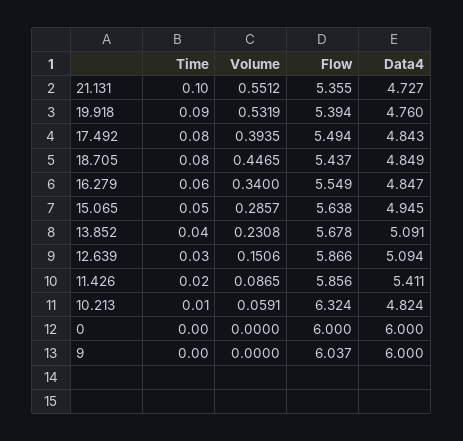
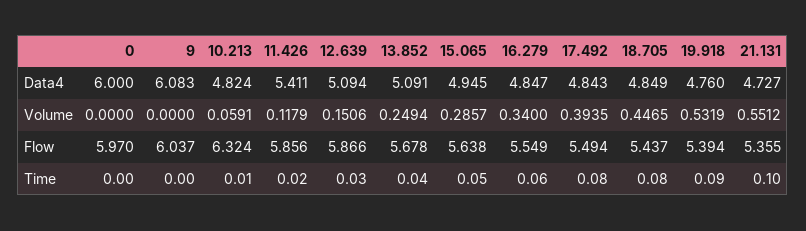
Volume, 13.852: 0.2308 -> 0.2494
Volume, 11.426: 0.0865 -> 0.1179
Flow, 0: 6 -> 5.97
Data4, 9: 6 -> 6.083

